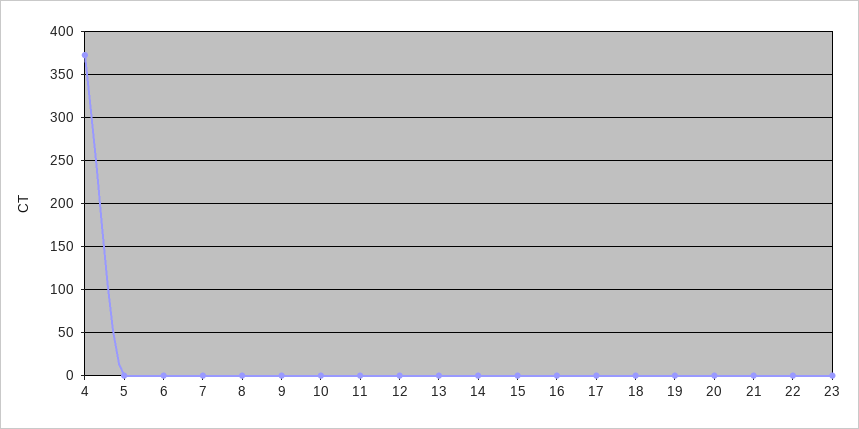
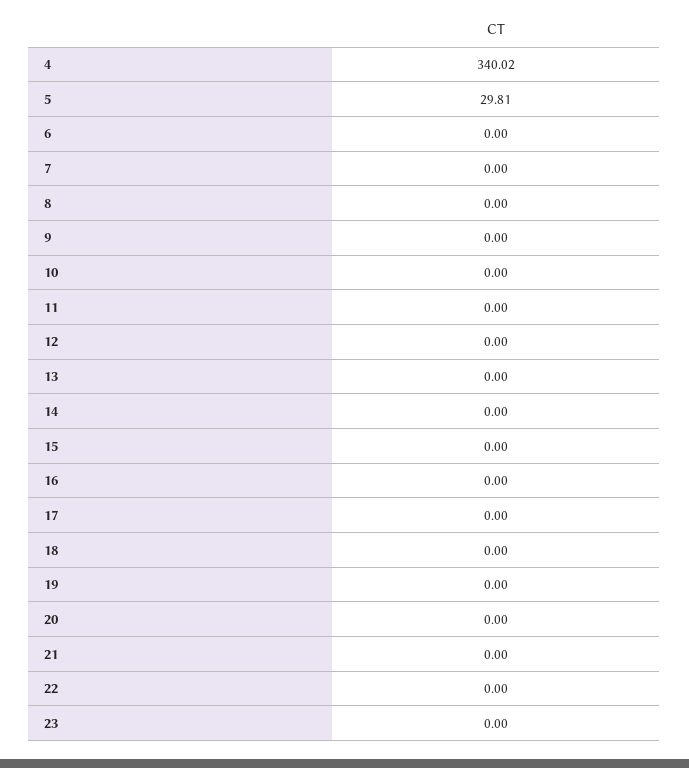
4: 370 -> 340.02
5: 0 -> 29.81

